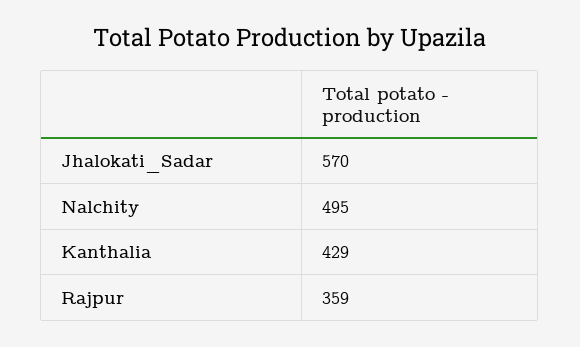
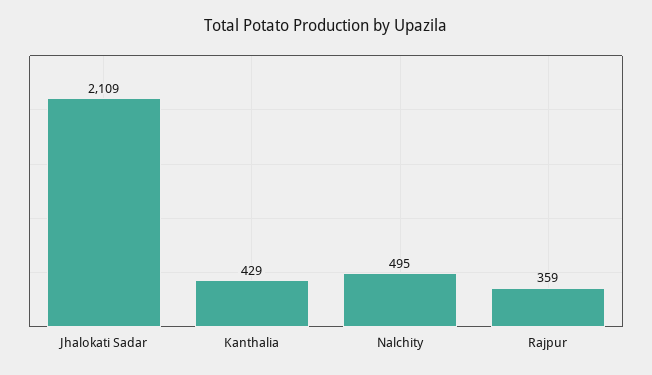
Jhalokati_Sadar: 570 -> 2109

